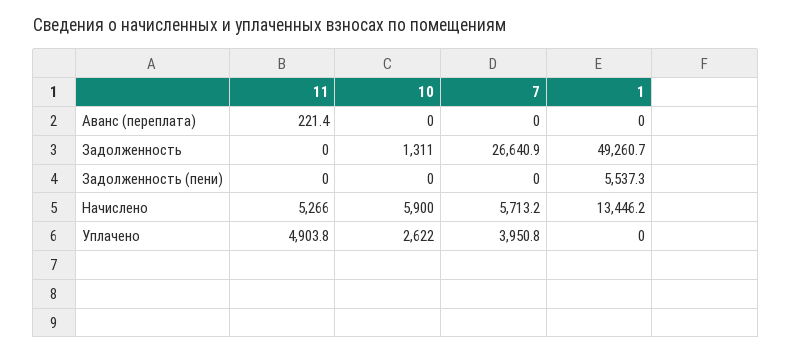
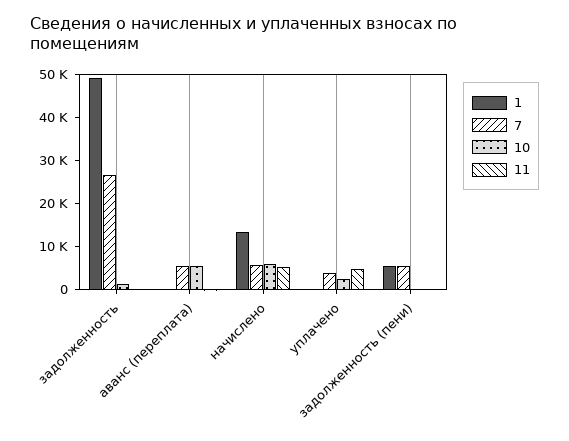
10, Аванс (переплата): 0 -> 6000
7, Аванс (переплата): 0 -> 6000
7, Задолженность (пени): 0 -> 6000

